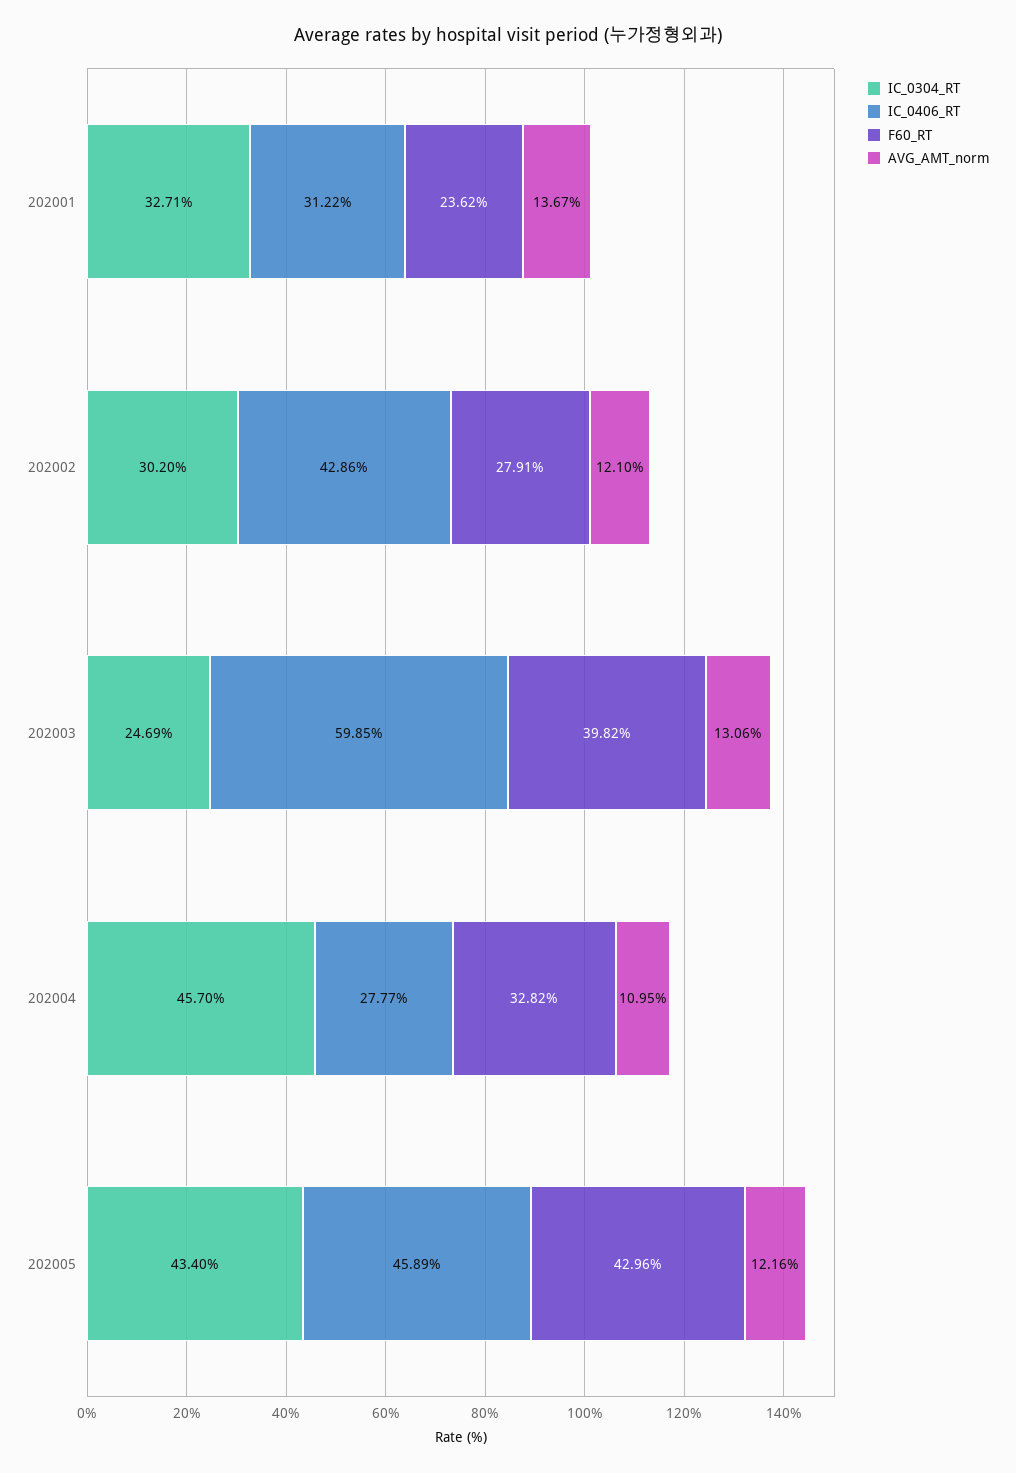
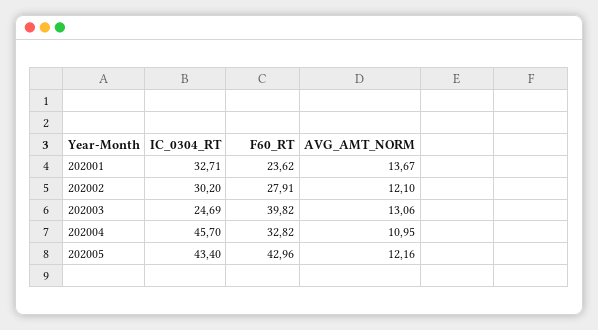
IC_0406_RT, 202001: 31.22 -> none
IC_0406_RT, 202002: 42.86 -> none
IC_0406_RT, 202003: 59.85 -> none
IC_0406_RT, 202004: 27.77 -> none
IC_0406_RT, 202005: 45.89 -> none

